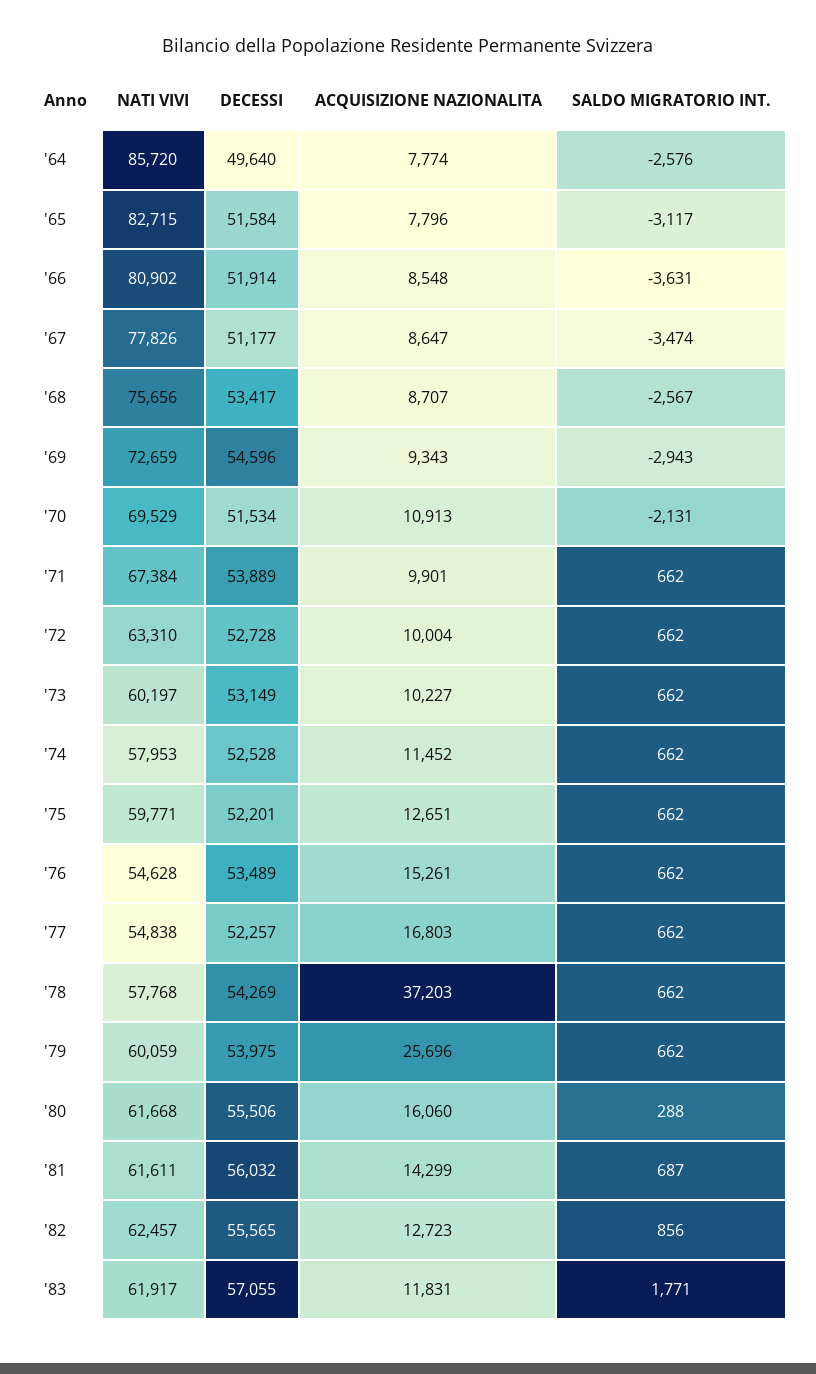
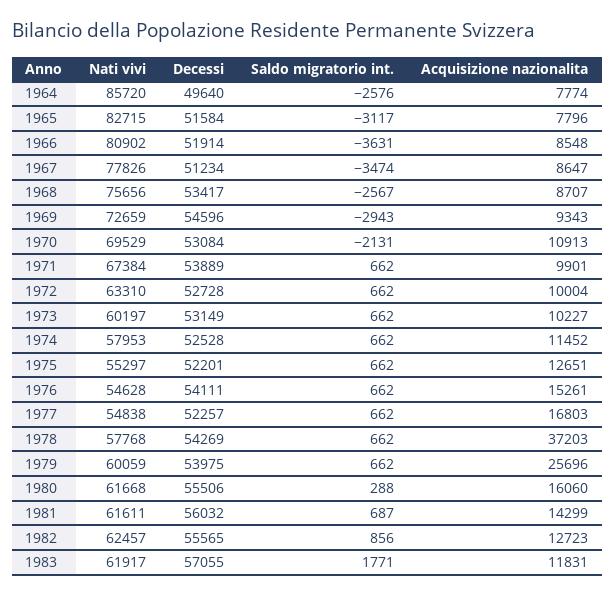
DECESSI, '67: 51177 -> 51234
DECESSI, '70: 51534 -> 53084
NATI VIVI, '75: 59771 -> 55297
DECESSI, '76: 53489 -> 54111

